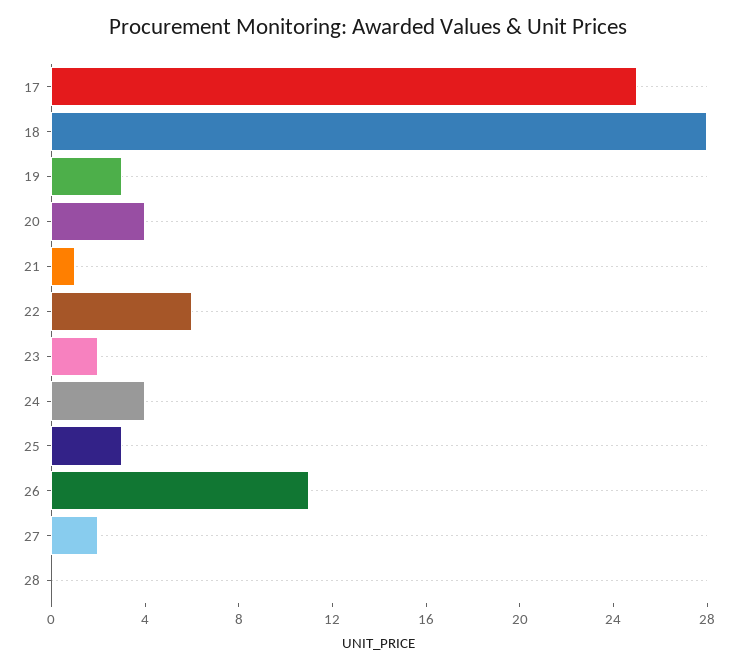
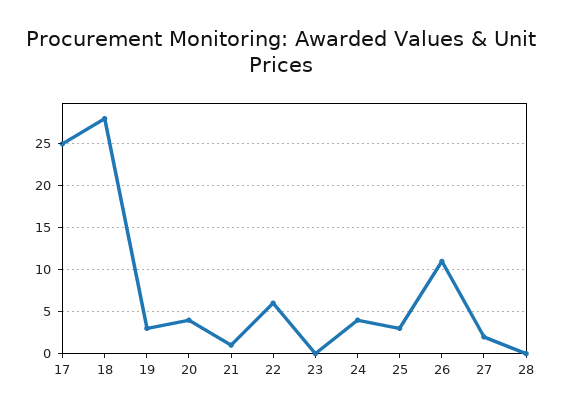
23: 2 -> 0

